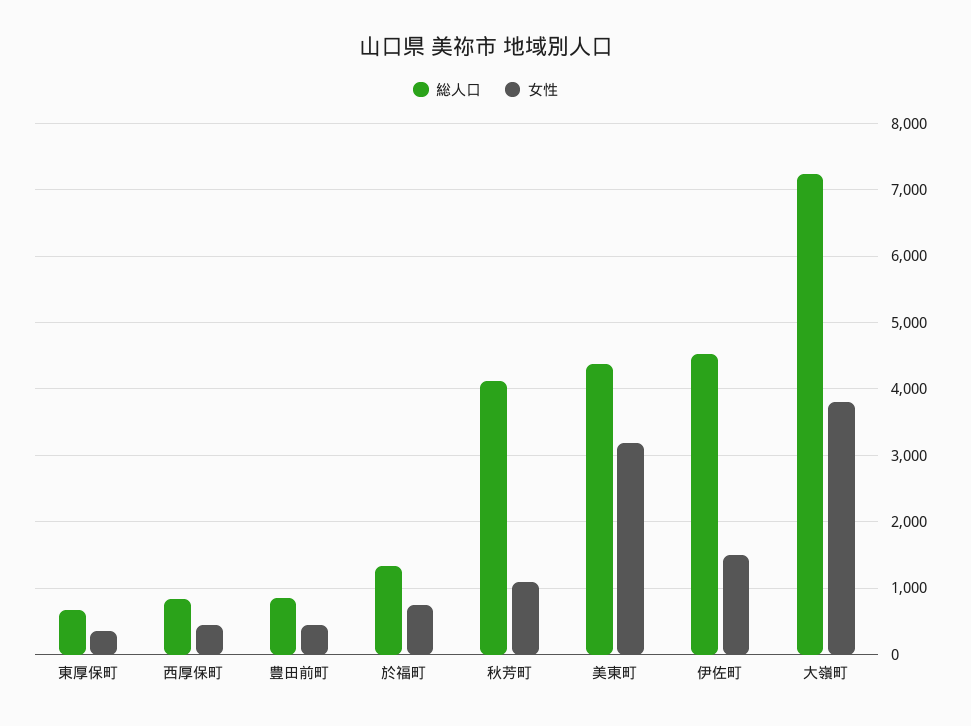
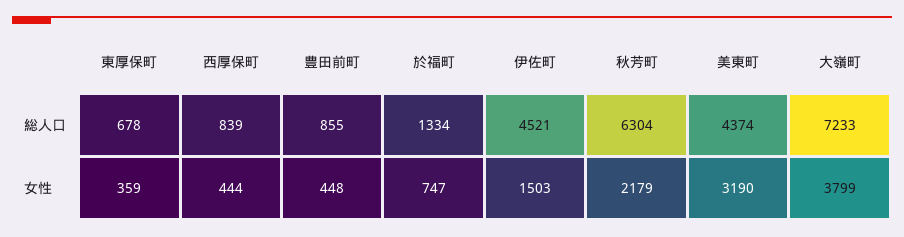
総人口, 秋芳町: 4100 -> 6304
女性, 秋芳町: 1100 -> 2179

